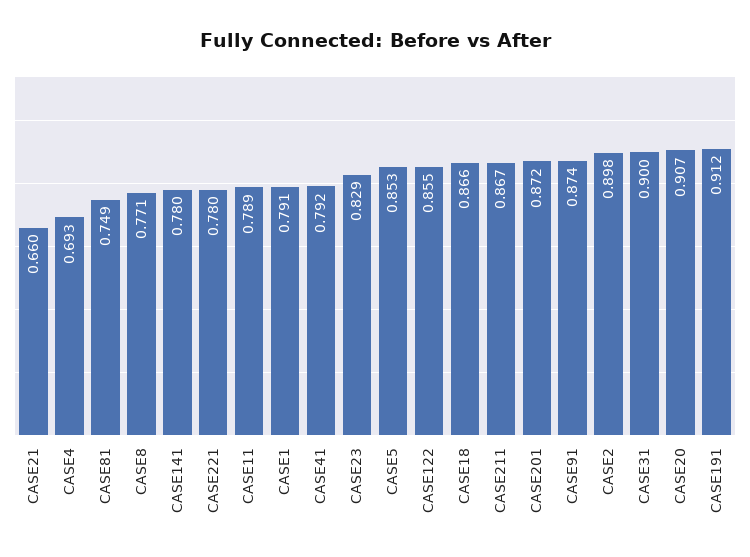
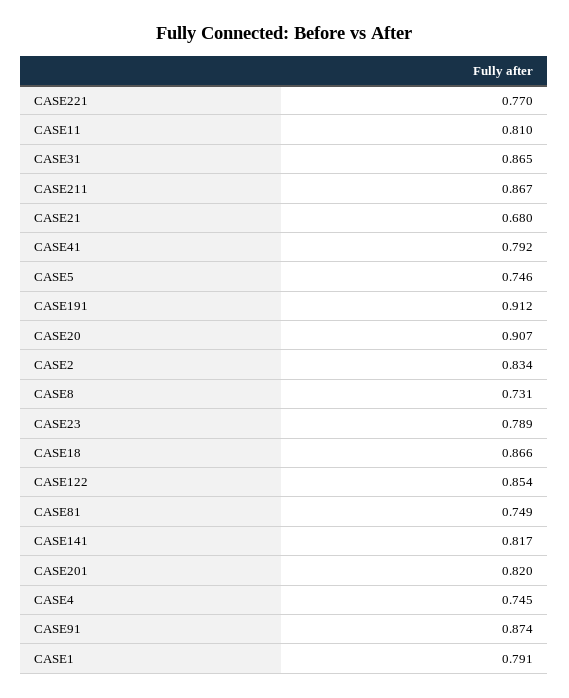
CASE21: 0.66 -> 0.68
CASE4: 0.693 -> 0.745
CASE8: 0.771 -> 0.731
CASE141: 0.78 -> 0.817
CASE221: 0.78 -> 0.77
CASE11: 0.789 -> 0.81
CASE23: 0.829 -> 0.789
CASE5: 0.853 -> 0.746
CASE122: 0.855 -> 0.854
CASE201: 0.872 -> 0.82
CASE2: 0.898 -> 0.834
CASE31: 0.9 -> 0.865

